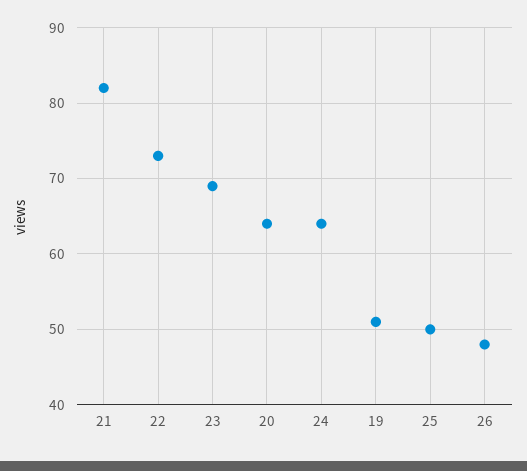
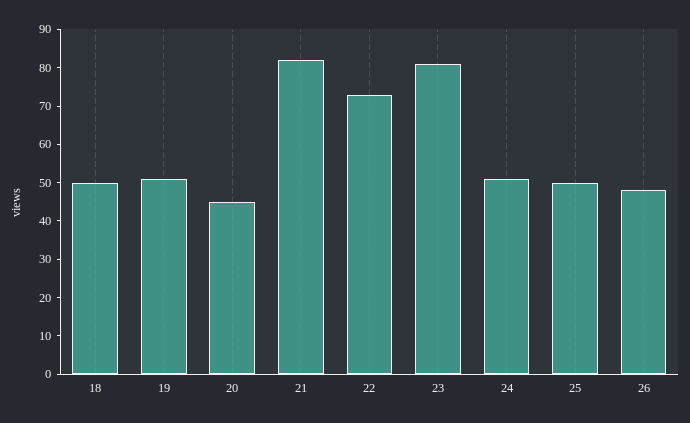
23: 69 -> 80
20: 64 -> 45
24: 64 -> 50
18: none -> 50

